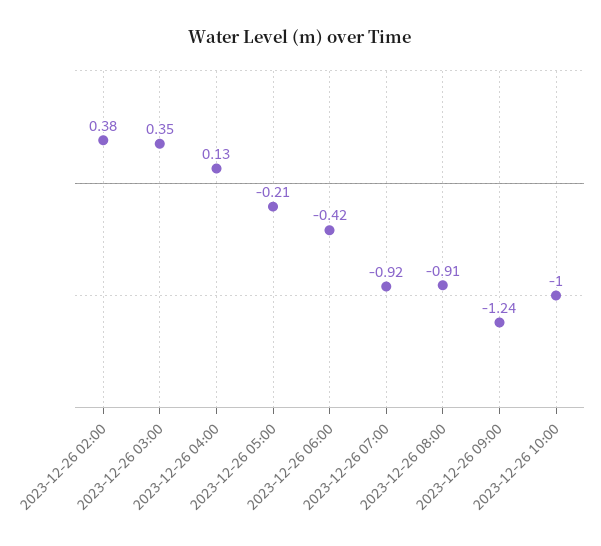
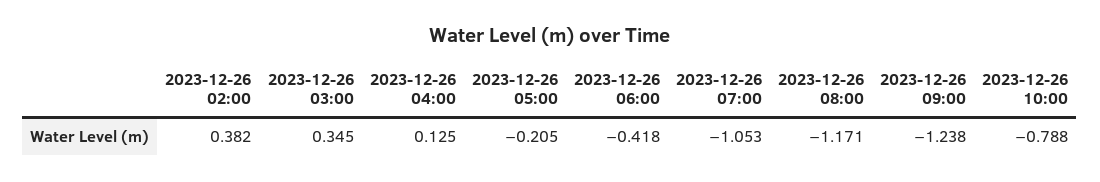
2023-12-26 07:00: -0.92 -> -1.053
2023-12-26 08:00: -0.91 -> -1.171
2023-12-26 10:00: -1 -> -0.788

